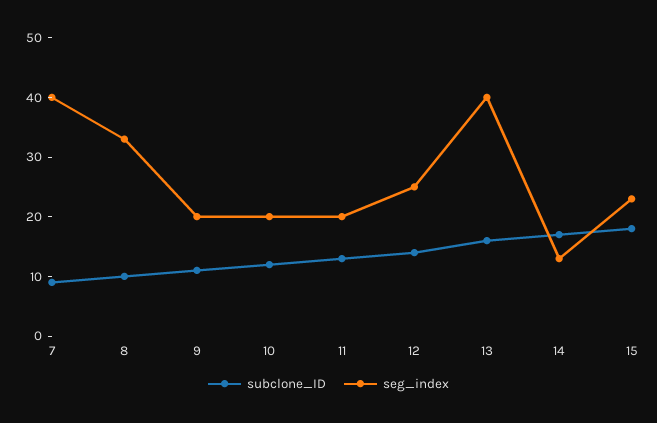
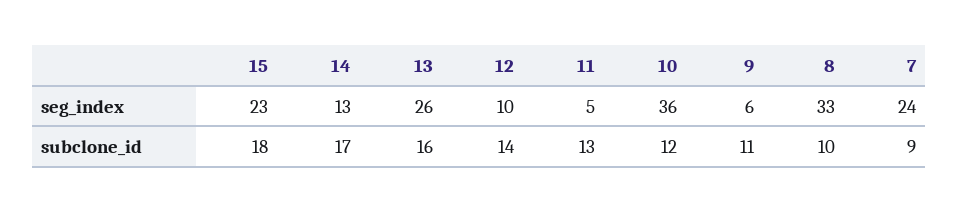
seg_index, 7: 40 -> 24
seg_index, 9: 20 -> 6
seg_index, 10: 20 -> 36
seg_index, 11: 20 -> 5
seg_index, 12: 25 -> 10
seg_index, 13: 40 -> 26

